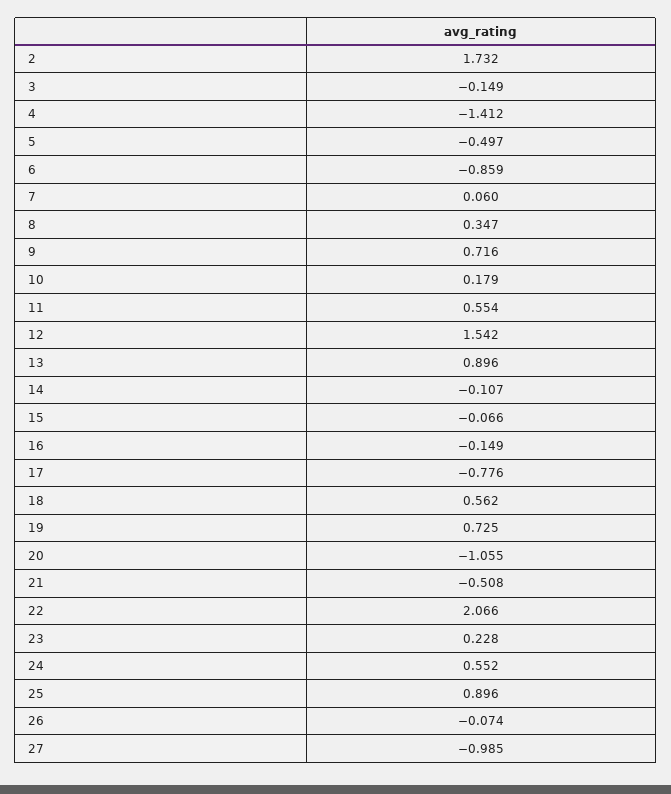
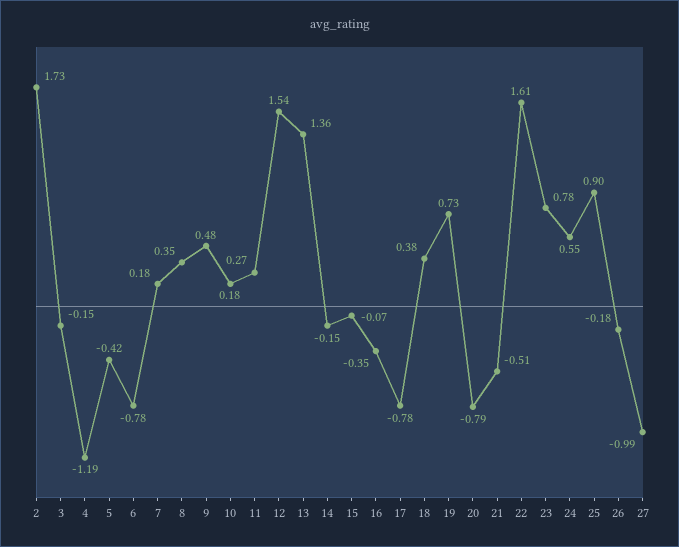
4: -1.412 -> -1.19
5: -0.497 -> -0.42
6: -0.859 -> -0.78
7: 0.06 -> 0.18
9: 0.716 -> 0.48
11: 0.554 -> 0.27
13: 0.896 -> 1.36
14: -0.107 -> -0.15
16: -0.149 -> -0.35
18: 0.562 -> 0.38
20: -1.055 -> -0.79
22: 2.066 -> 1.61
23: 0.228 -> 0.78
26: -0.074 -> -0.18

